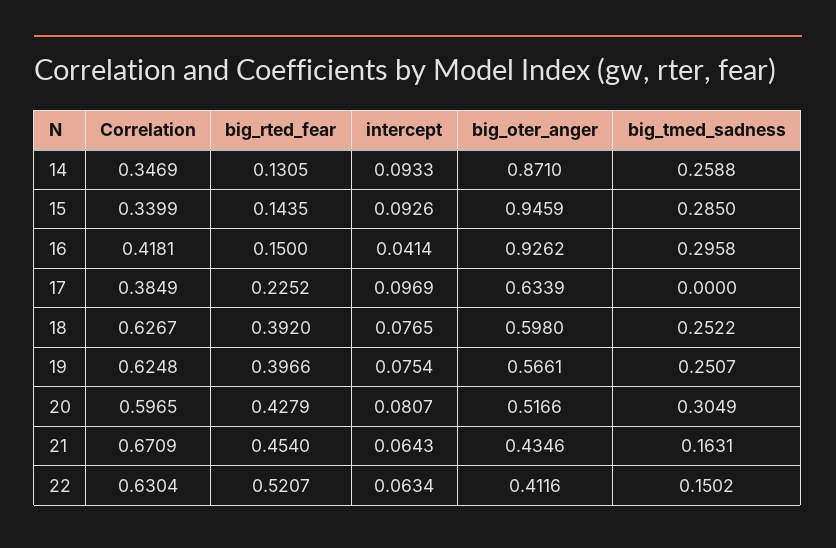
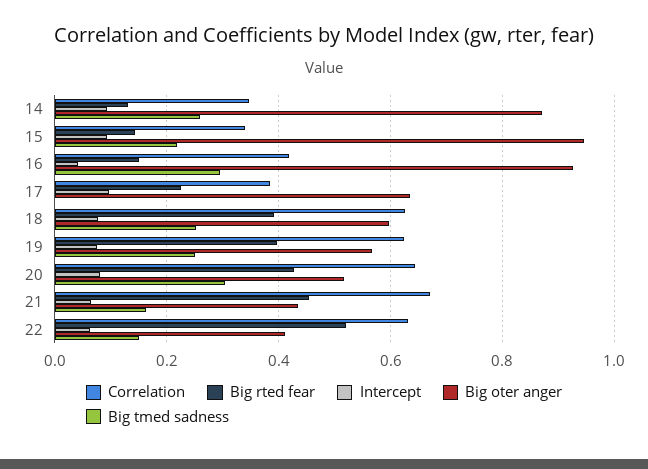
big_tmed_sadness, 15: 0.285 -> 0.22
Correlation, 20: 0.5965 -> 0.64

